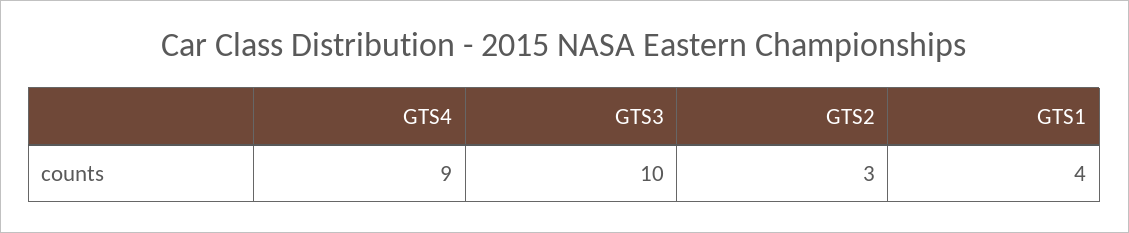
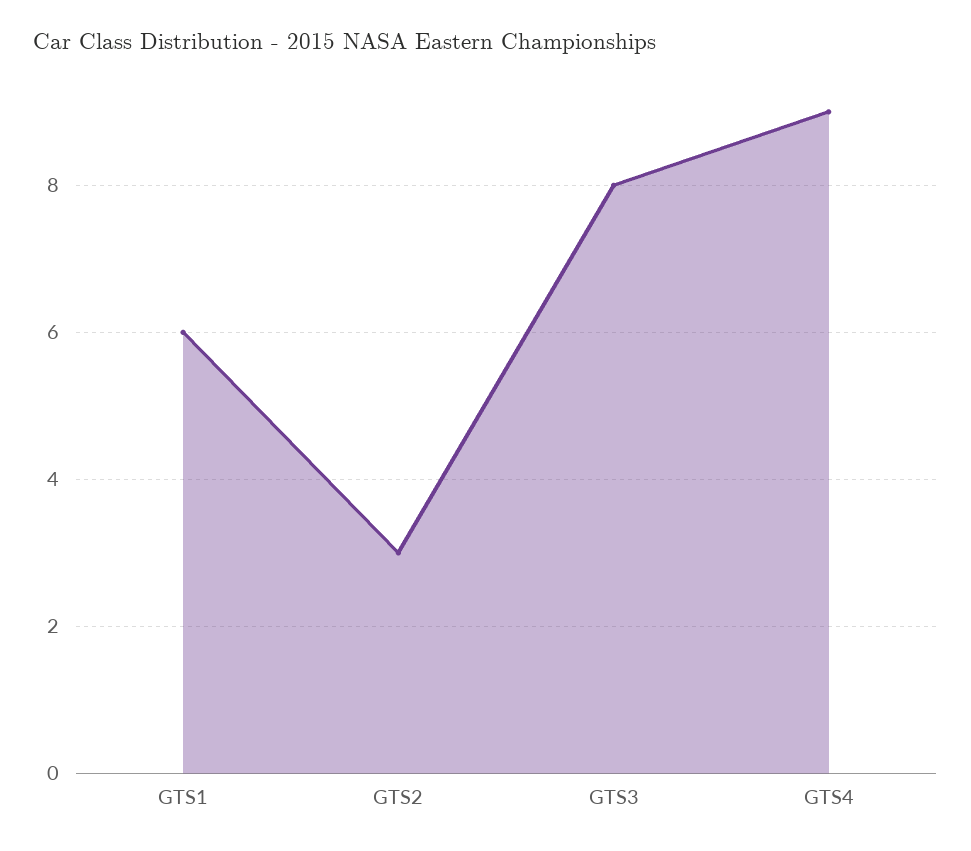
GTS3: 10 -> 8
GTS1: 4 -> 6

